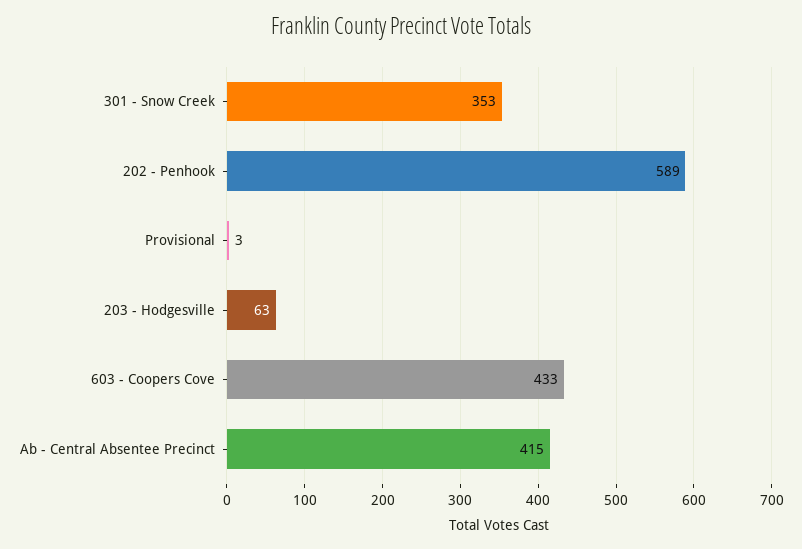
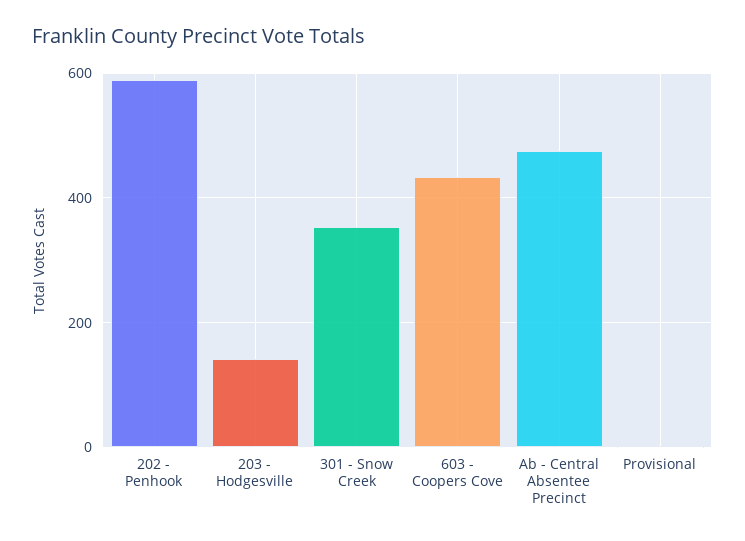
203 - Hodgesville: 63 -> 140
Ab - Central Absentee Precinct: 415 -> 480

